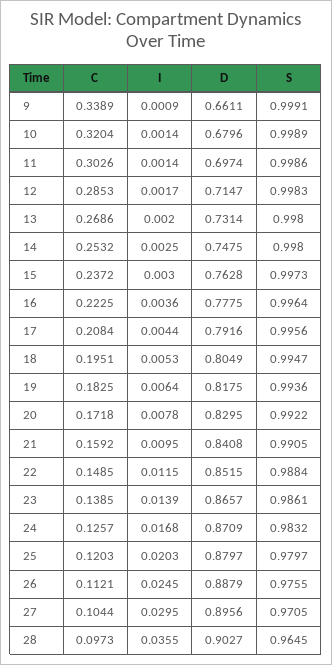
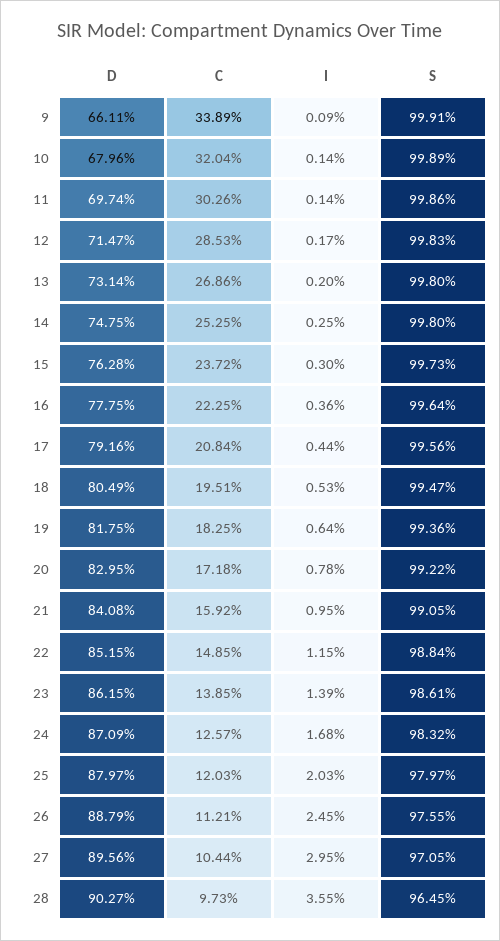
C, 14: 0.2532 -> 0.2525
D, 23: 0.8657 -> 0.8615

